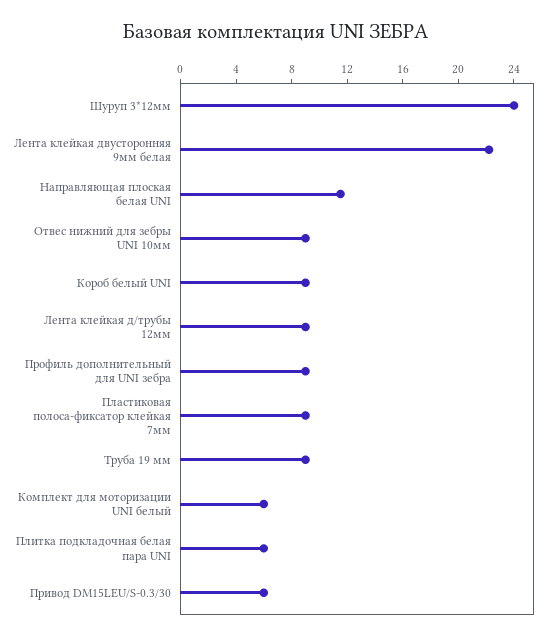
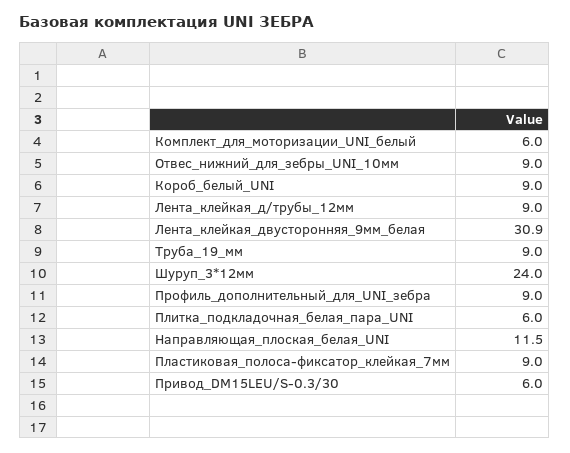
Лента клейкая двусторонняя 9мм белая: 22 -> 30.9

